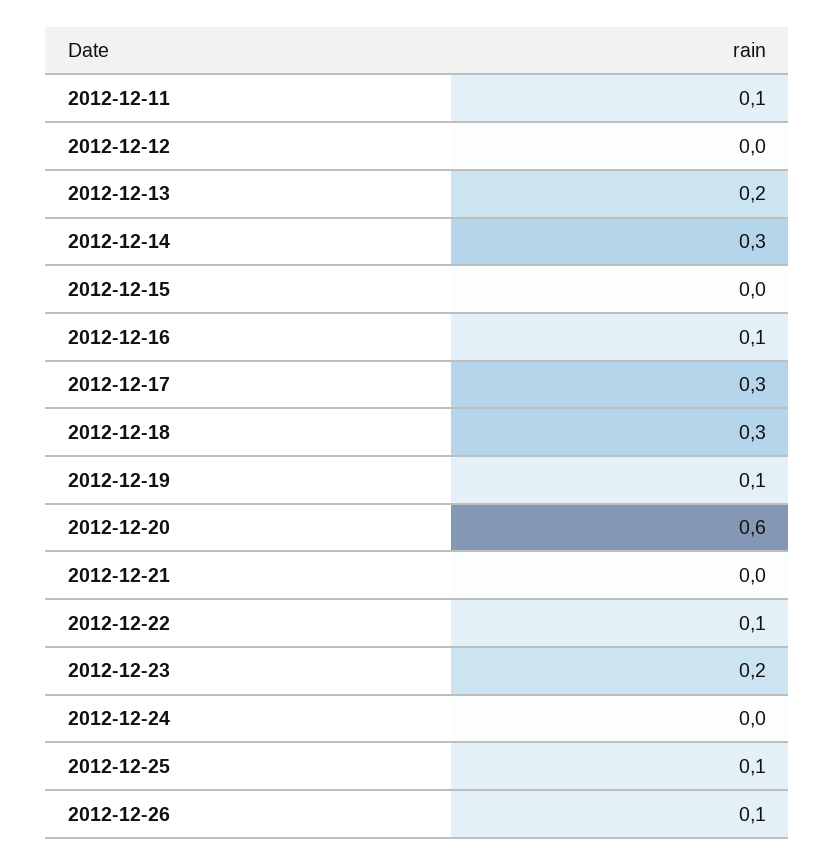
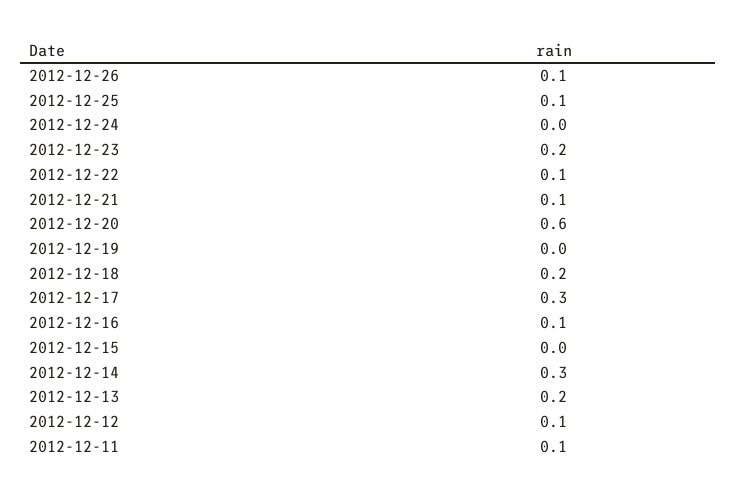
2012-12-12: 0 -> 0.1
2012-12-18: 0.3 -> 0.2
2012-12-19: 0.1 -> 0
2012-12-21: 0 -> 0.1

